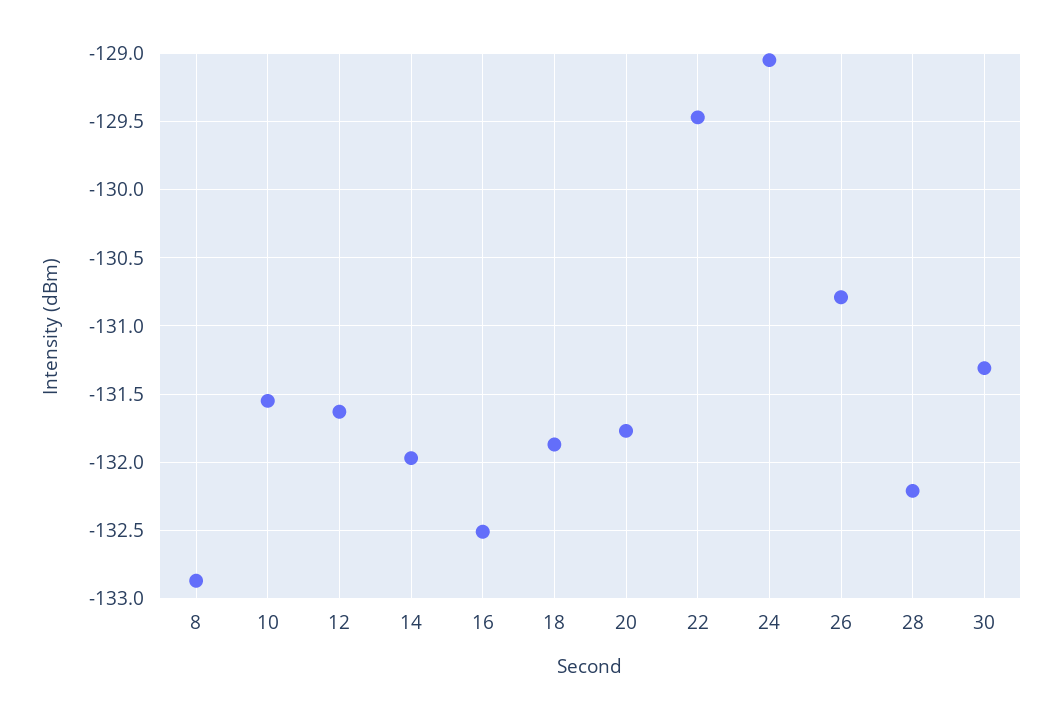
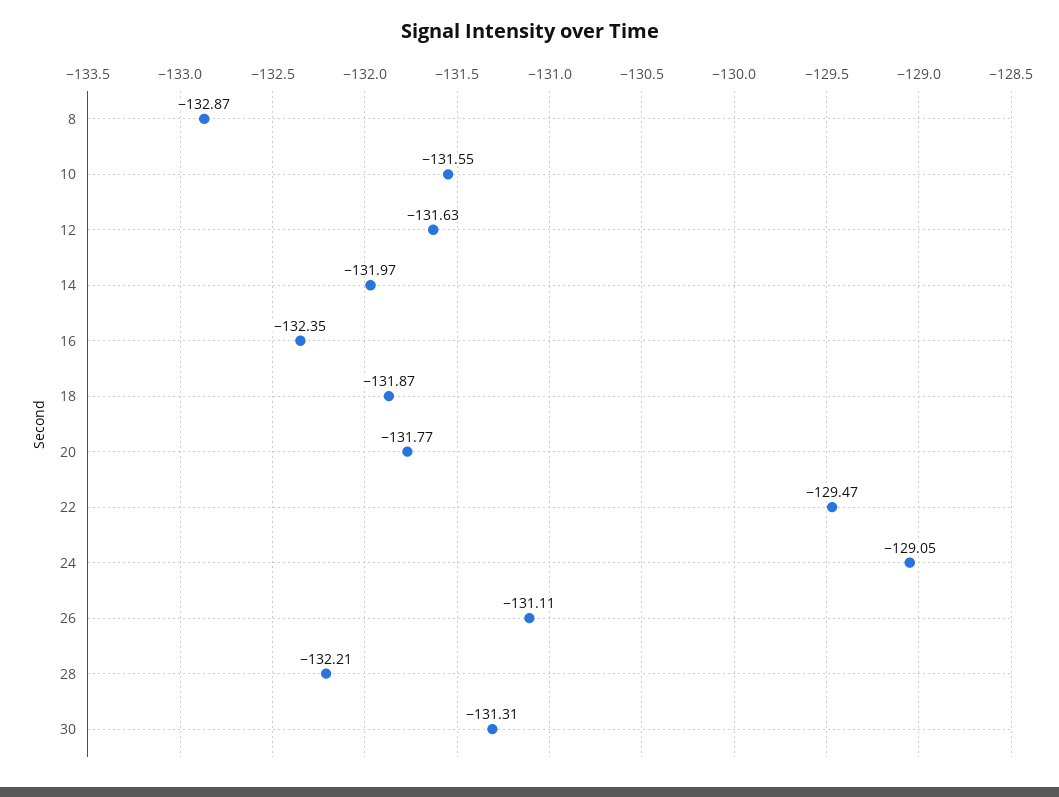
16: -132.5 -> -132.35
26: -130.8 -> -131.11

